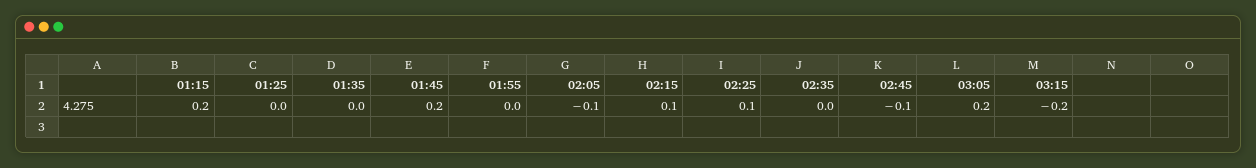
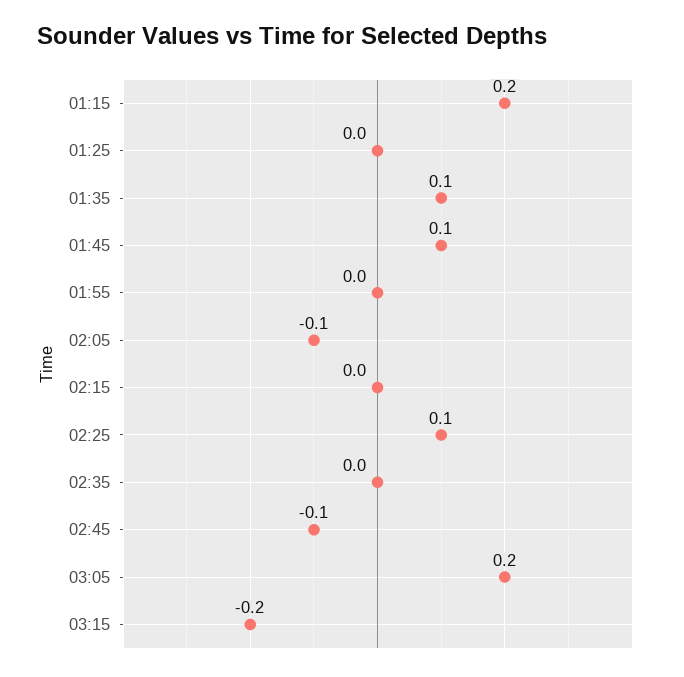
01:35: 0 -> 0.1
01:45: 0.2 -> 0.1
02:15: 0.1 -> 0

